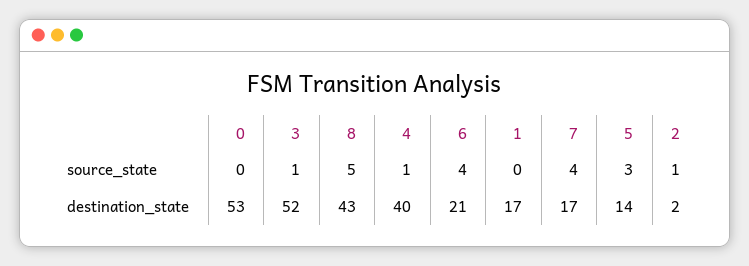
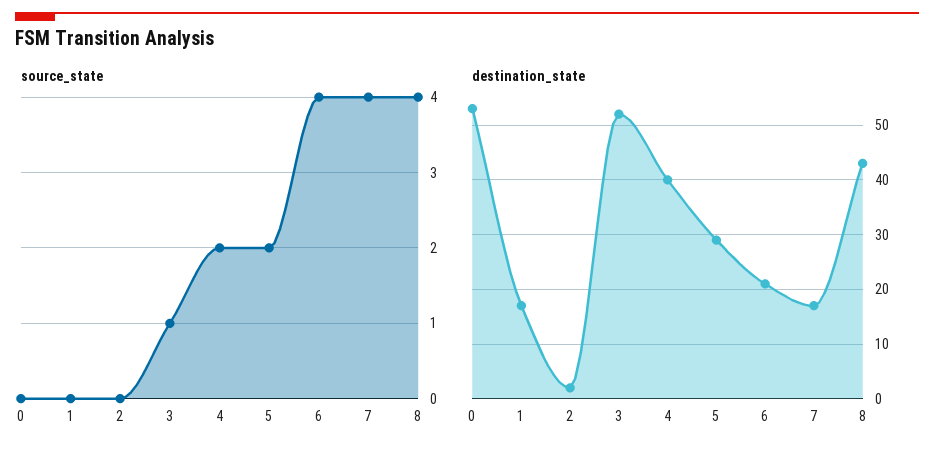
source_state, 8: 5 -> 4
source_state, 4: 1 -> 2
source_state, 5: 3 -> 2
source_state, 2: 1 -> 0
destination_state, 5: 14 -> 30

